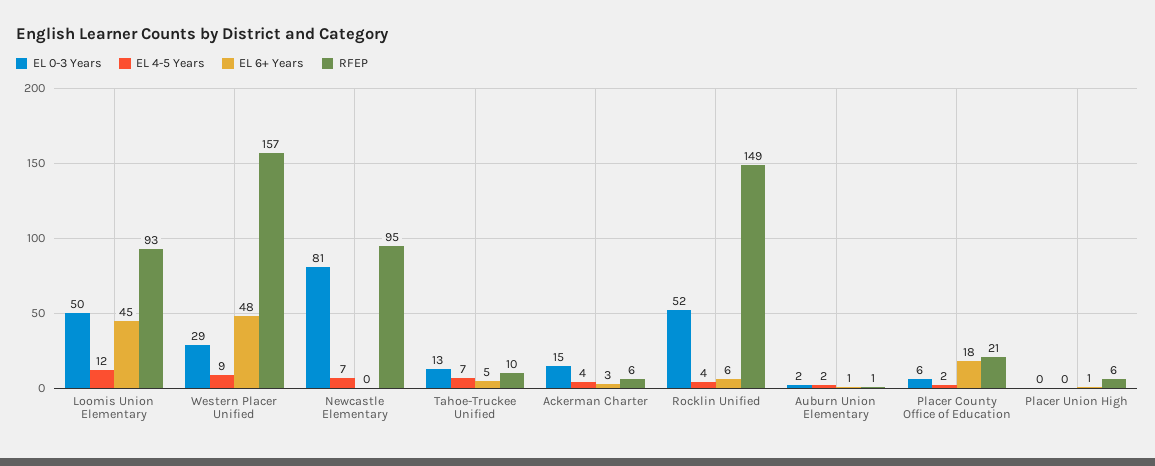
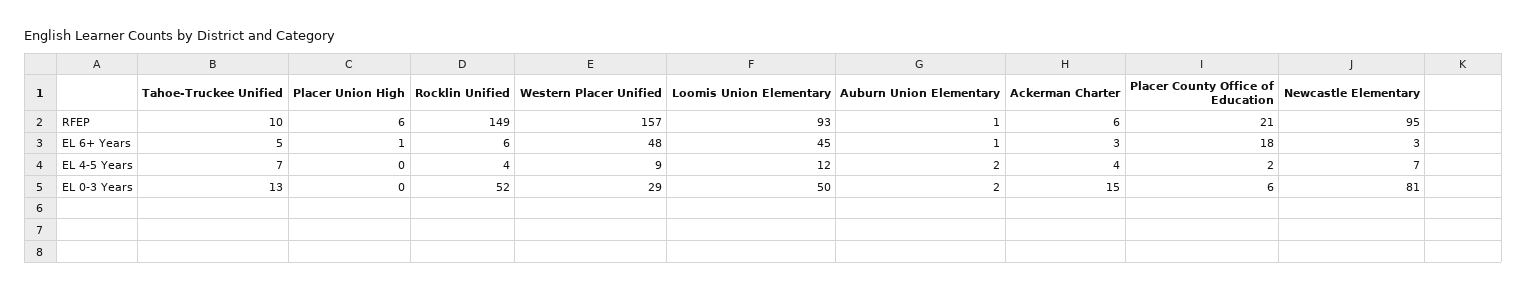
EL 6+ Years, Newcastle Elementary: 0 -> 3

